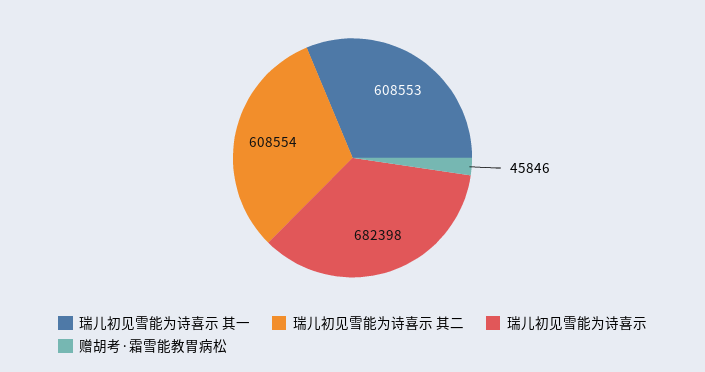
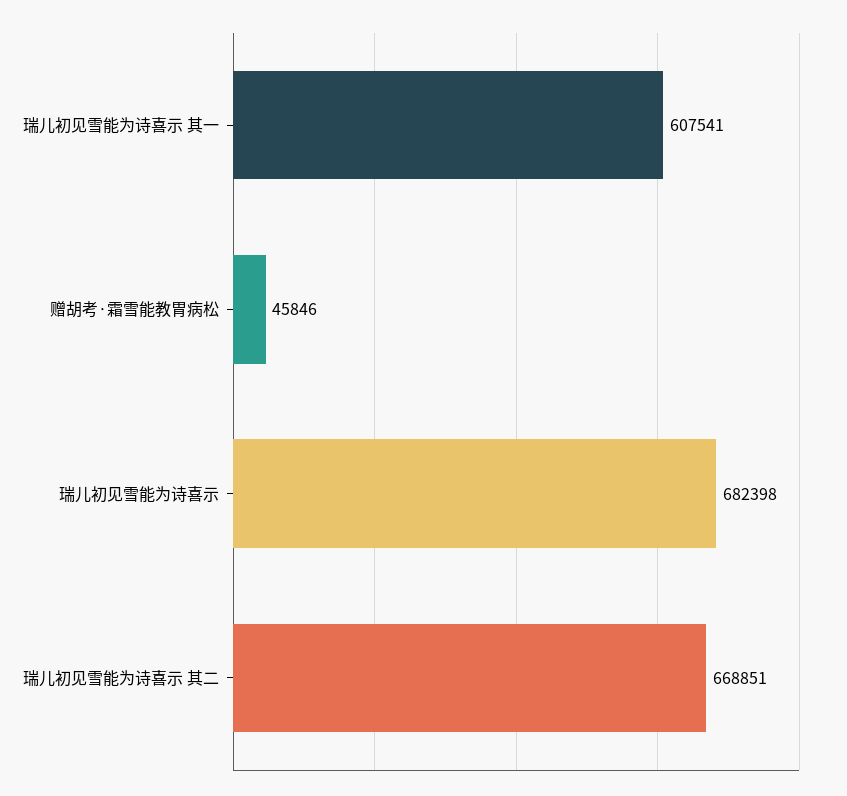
瑞儿初见雪能为诗喜示 其一: 608553 -> 607541
瑞儿初见雪能为诗喜示 其二: 608554 -> 668851

